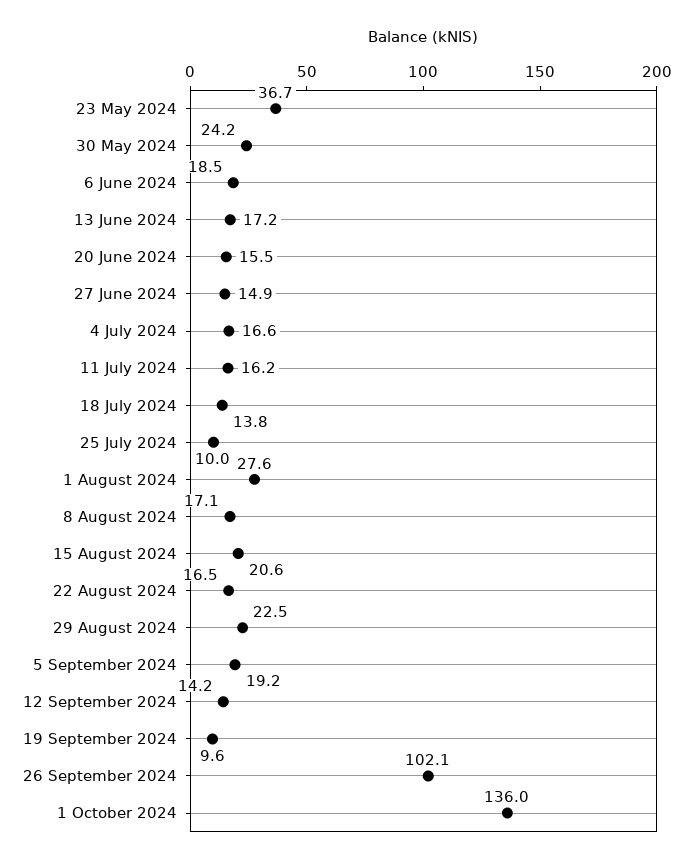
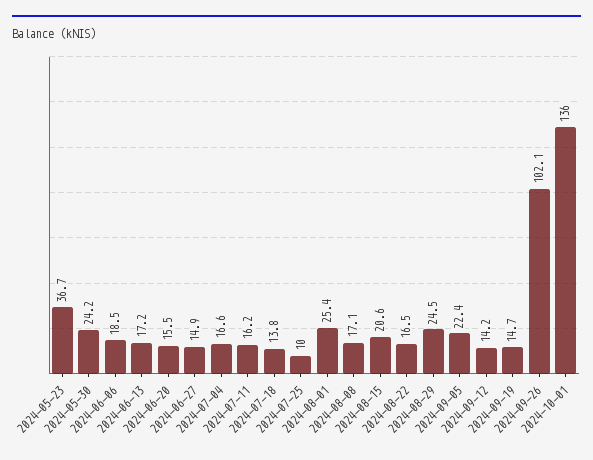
1 August 2024: 27.6 -> 25.4
29 August 2024: 22.5 -> 24.5
5 September 2024: 19.2 -> 22.4
19 September 2024: 9.6 -> 14.7

